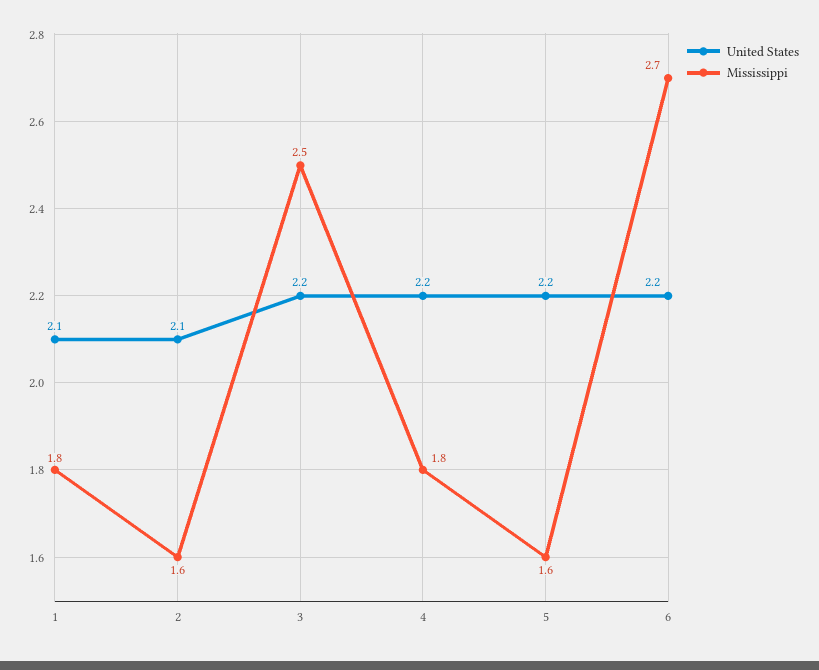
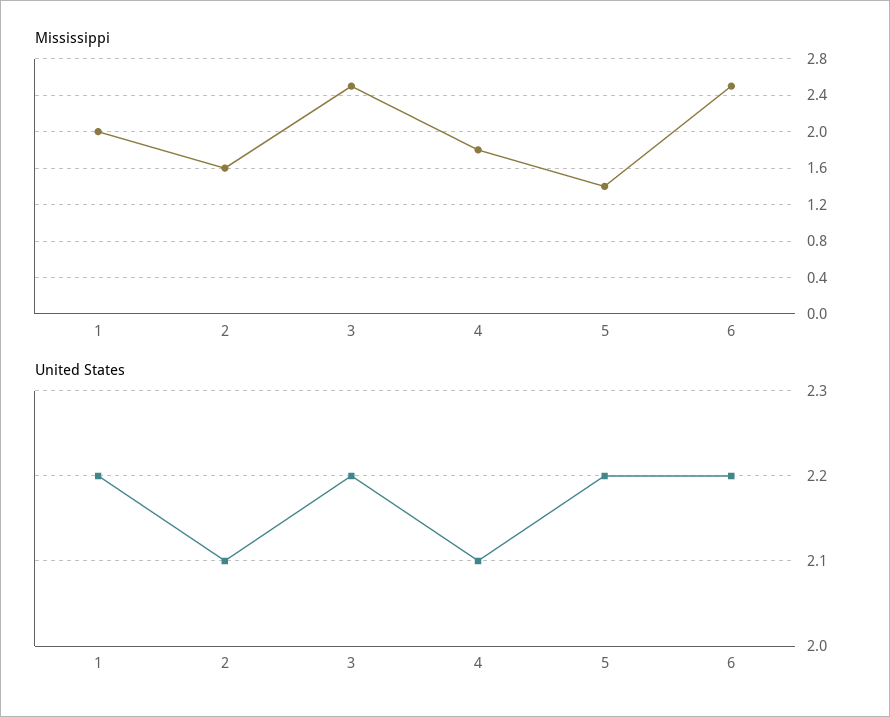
United States, 1: 2.1 -> 2.2
Mississippi, 1: 1.8 -> 2
United States, 4: 2.2 -> 2.1
Mississippi, 5: 1.6 -> 1.4
Mississippi, 6: 2.7 -> 2.5

